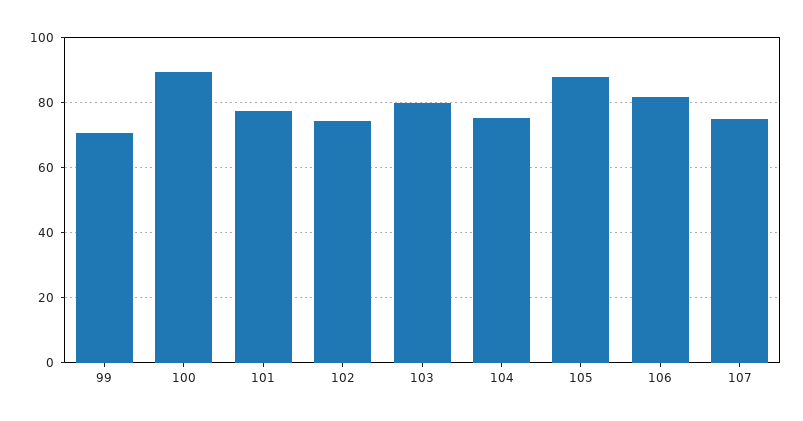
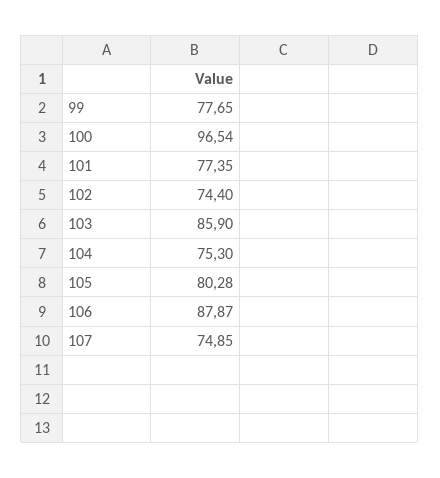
99: 70 -> 77.65
100: 90 -> 96.54
103: 80 -> 85.9
105: 88 -> 80.28
106: 82 -> 87.87

